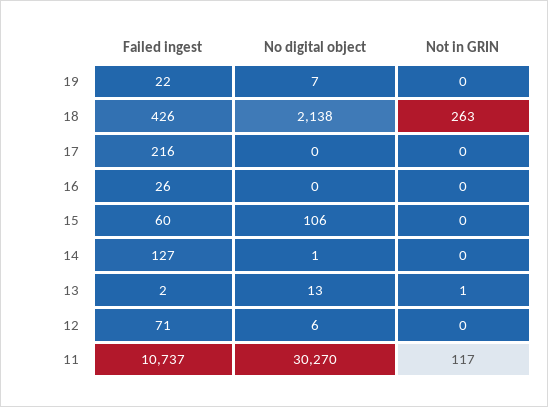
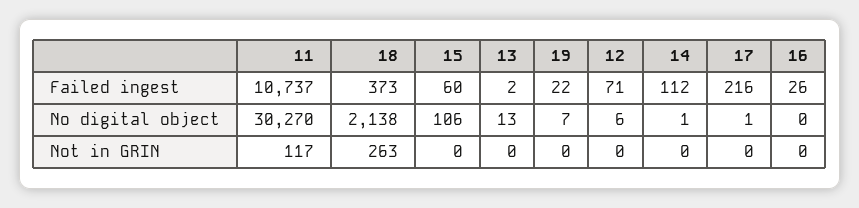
Failed ingest, 18: 426 -> 373
No digital object, 17: 0 -> 1
Failed ingest, 14: 127 -> 112
Not in GRIN, 13: 1 -> 0

